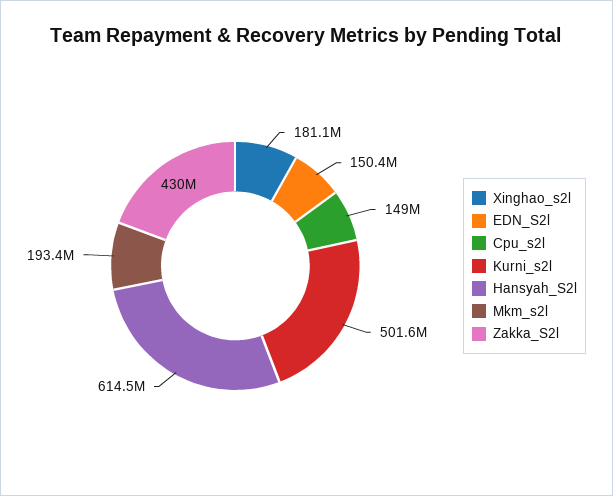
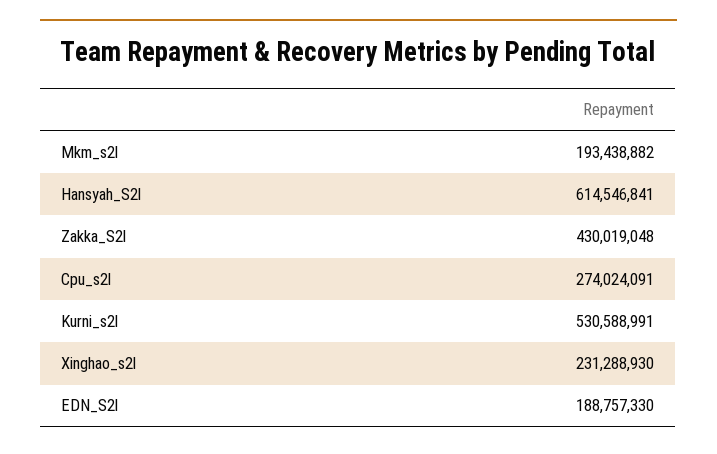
Xinghao_s2l: 181100000 -> 231288930
EDN_S2l: 150400000 -> 188757330
Cpu_s2l: 149000000 -> 274024091
Kurni_s2l: 501600000 -> 530588991

